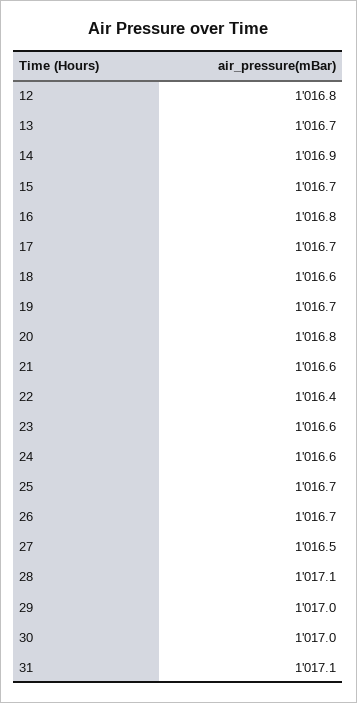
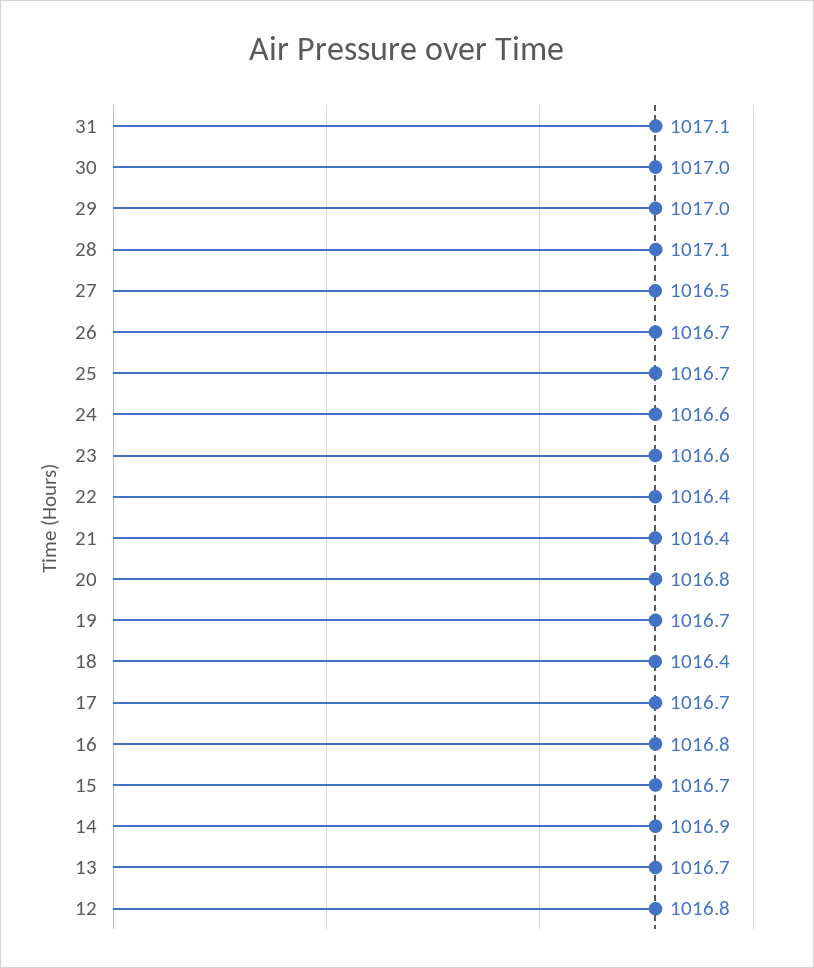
18: 1016.6 -> 1016.4
21: 1016.6 -> 1016.4

